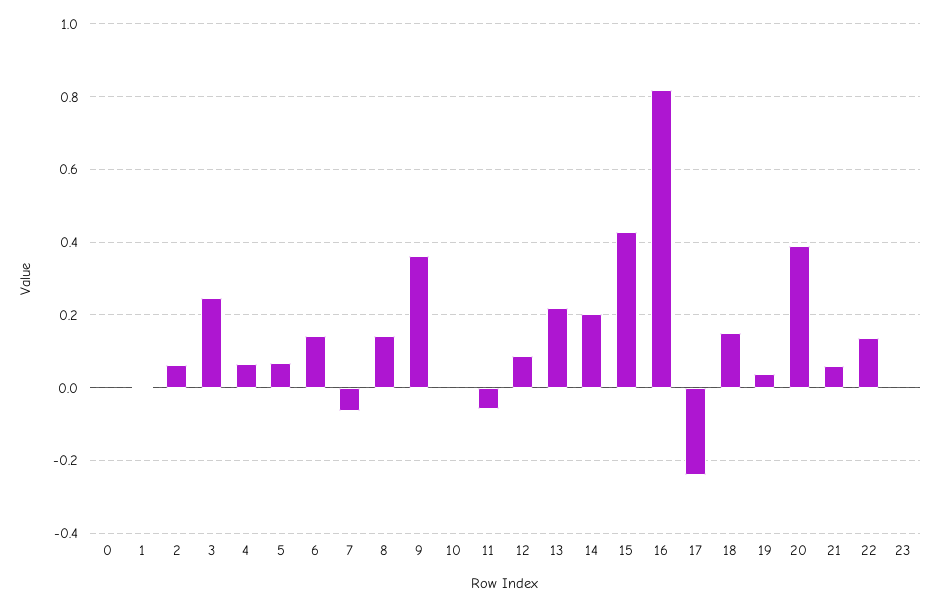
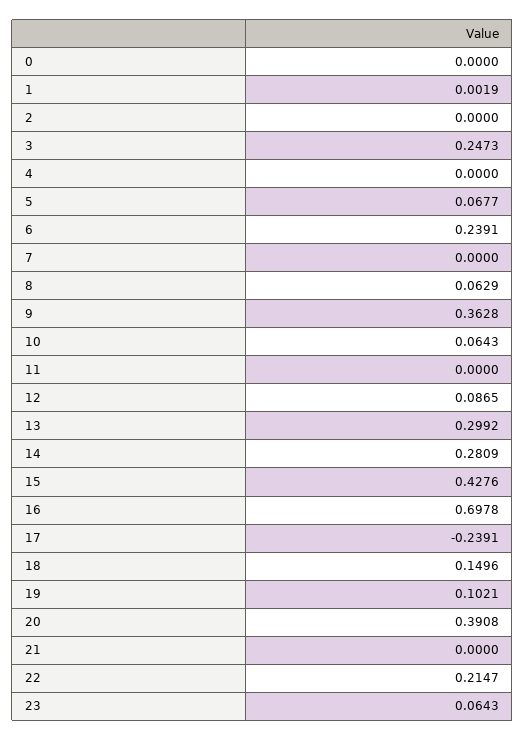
2: 0.06 -> 0
4: 0.06 -> 0
6: 0.14 -> 0.2391
7: -0.06 -> 0
8: 0.14 -> 0.0629
10: 0 -> 0.0643
11: -0.06 -> 0
13: 0.22 -> 0.2992
14: 0.2 -> 0.2809
16: 0.82 -> 0.6978
19: 0.04 -> 0.1021
21: 0.06 -> 0
22: 0.14 -> 0.2147
23: 0 -> 0.0643

